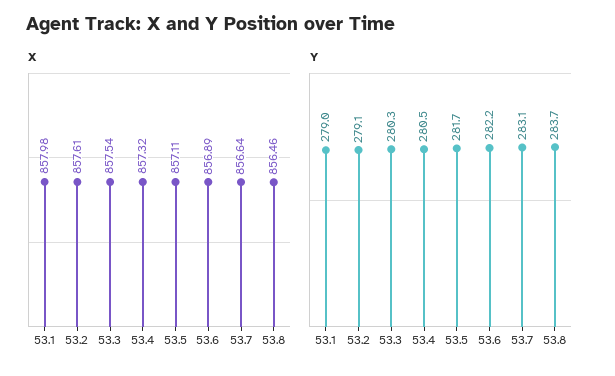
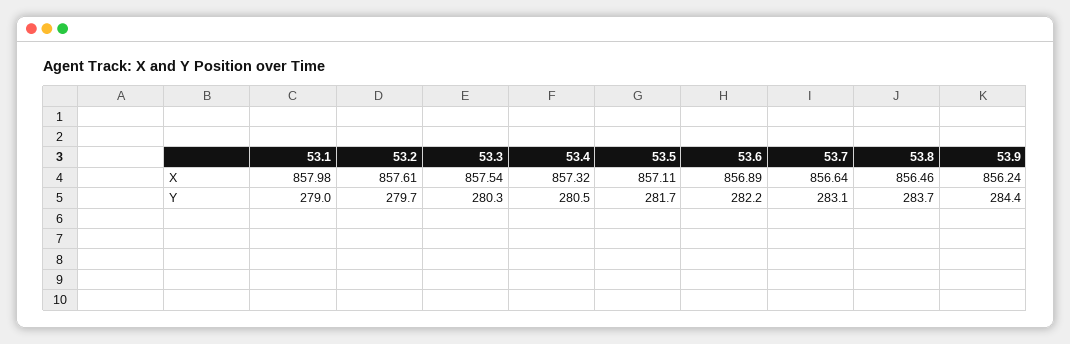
Y, 53.2: 279.1 -> 279.7
X, 53.9: none -> 856.24
Y, 53.9: none -> 284.4

